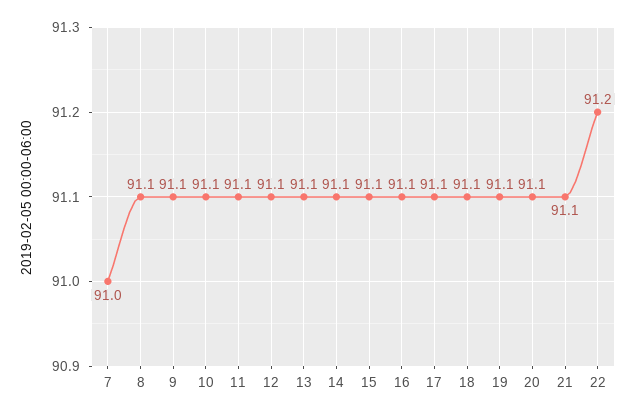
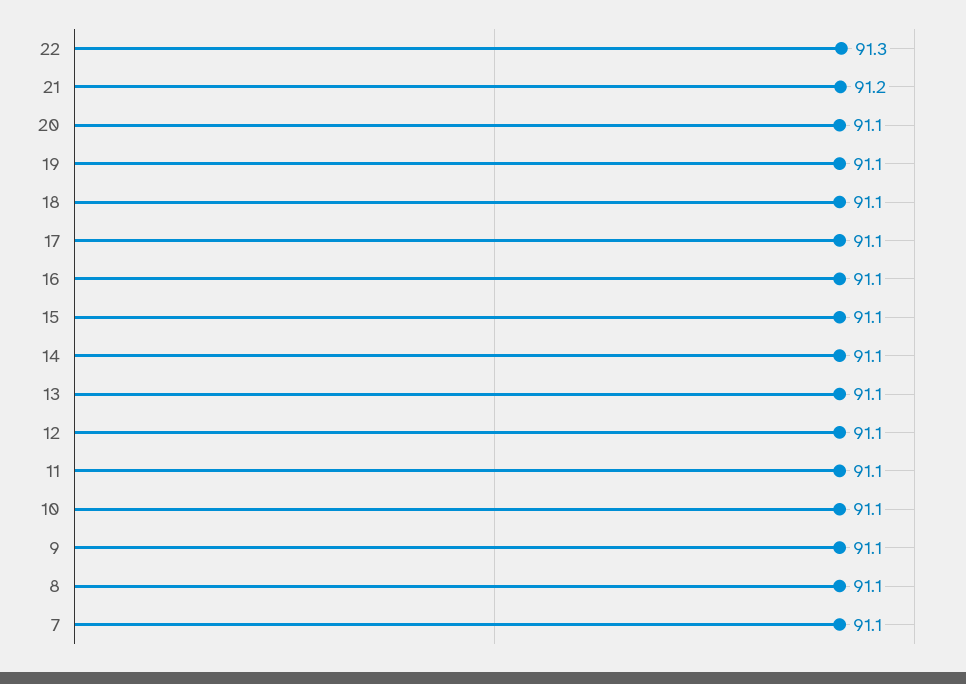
7: 91 -> 91.1
21: 91.1 -> 91.2
22: 91.2 -> 91.3

